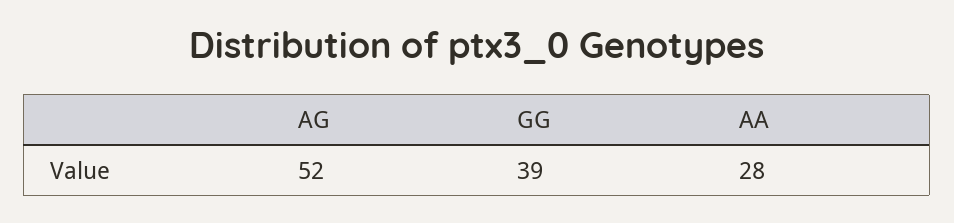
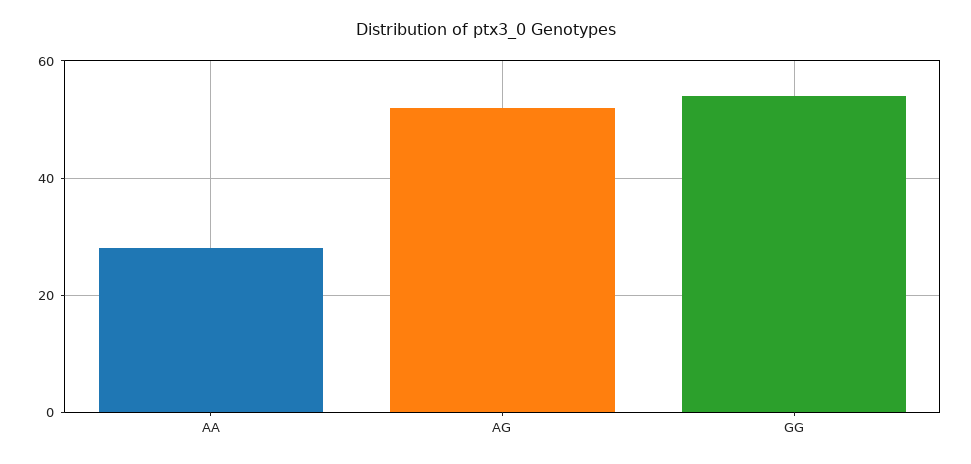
GG: 39 -> 55

